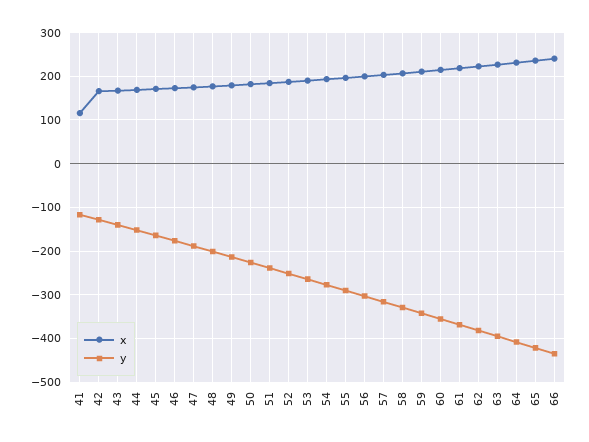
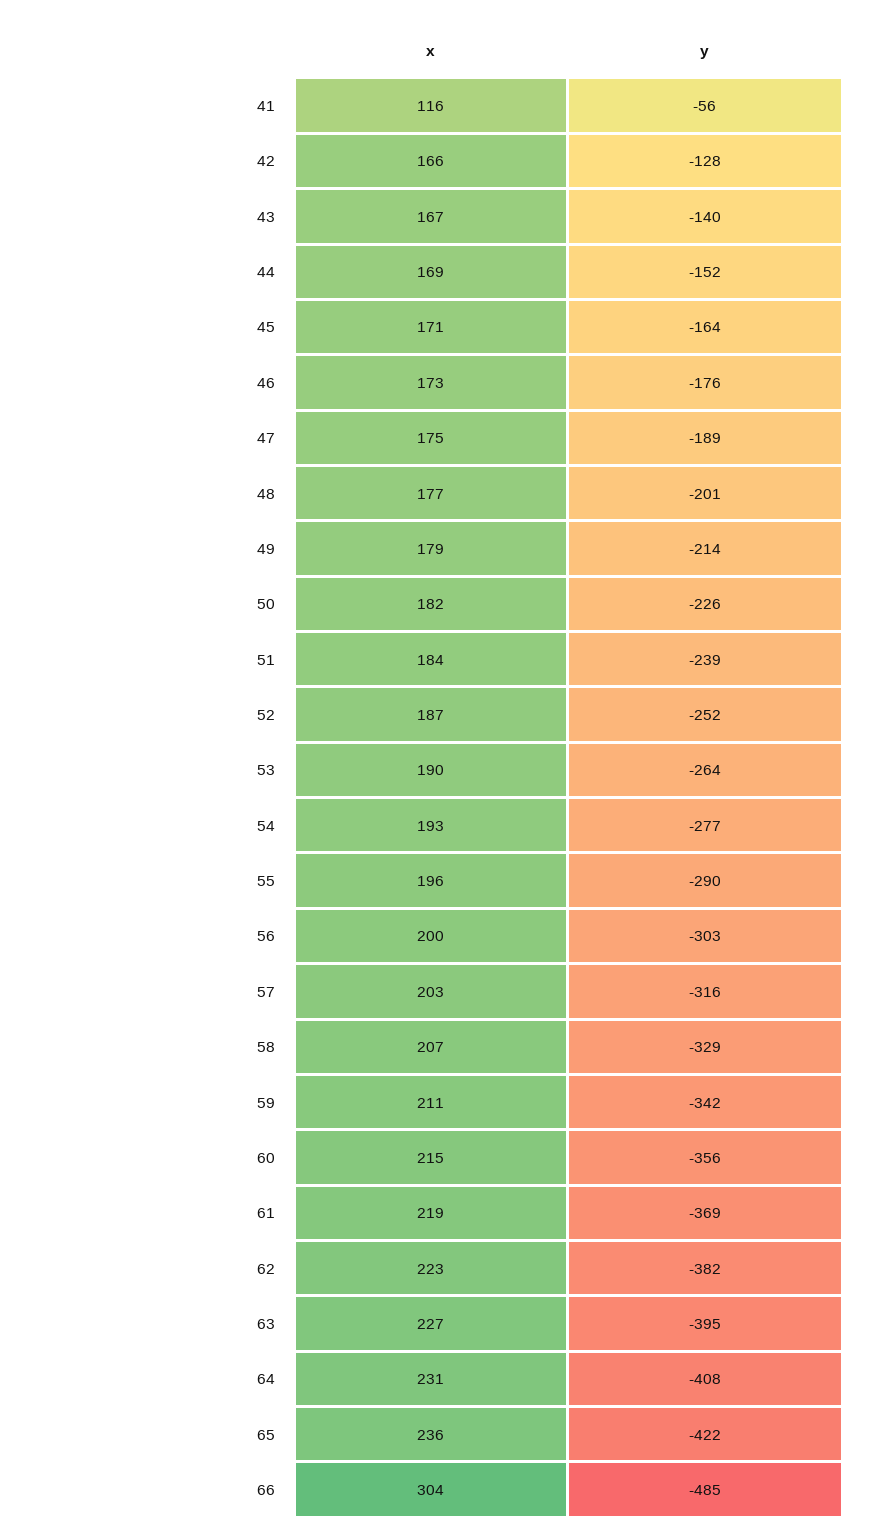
y, 41: -120 -> -56
x, 66: 240 -> 304
y, 66: -440 -> -485

